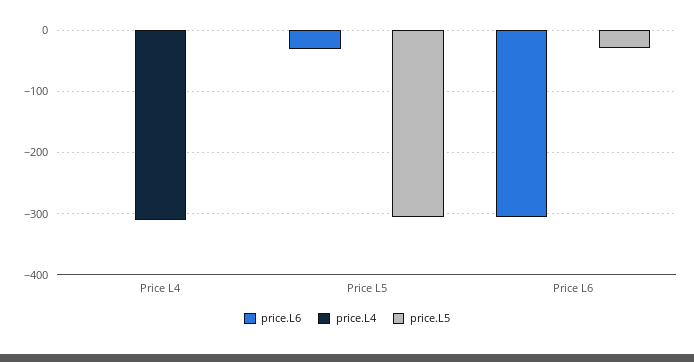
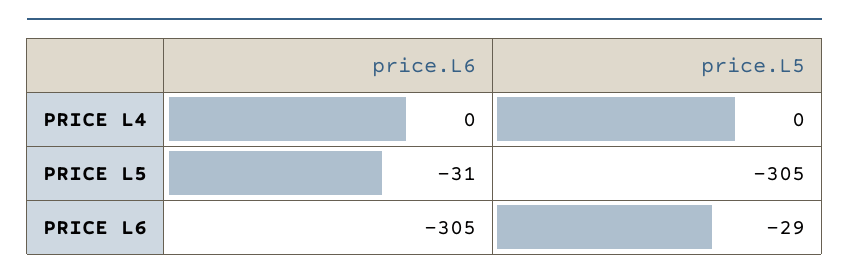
price.L4, Price L4: -310 -> none
price.L4, Price L5: 0 -> none
price.L4, Price L6: 0 -> none

